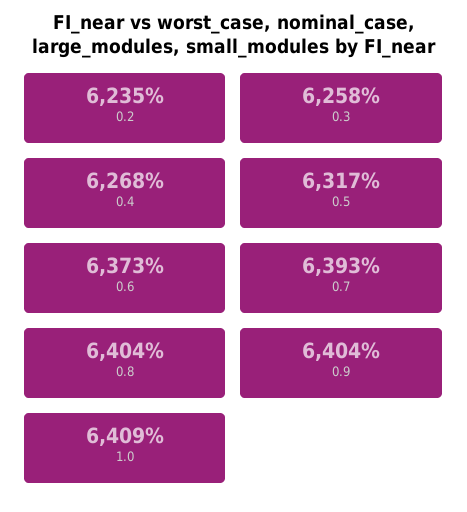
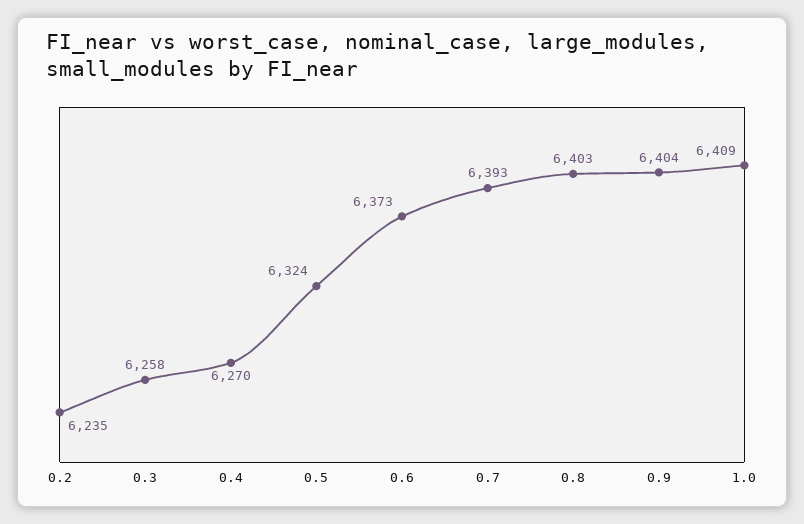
0.4: 6268 -> 6270
0.5: 6317 -> 6324
0.8: 6404 -> 6403

